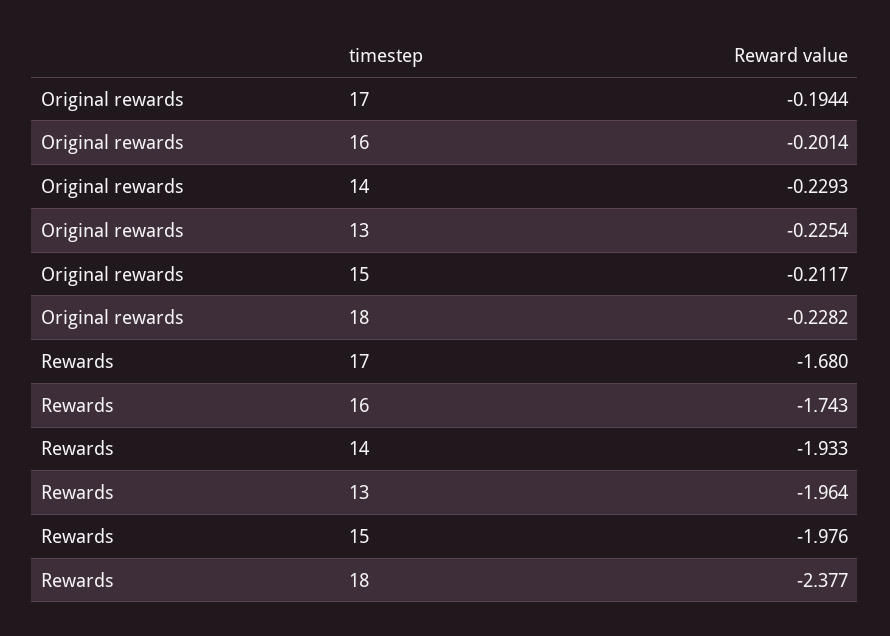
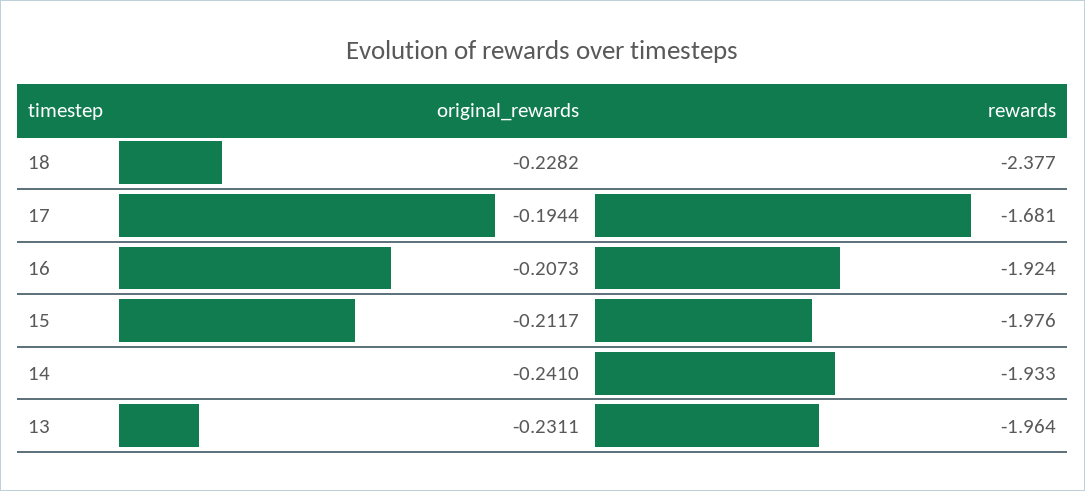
Original rewards, 16: -0.2014 -> -0.2073
Original rewards, 14: -0.2293 -> -0.241
Original rewards, 13: -0.2254 -> -0.2311
Rewards, 17: -1.68 -> -1.681
Rewards, 16: -1.743 -> -1.924

